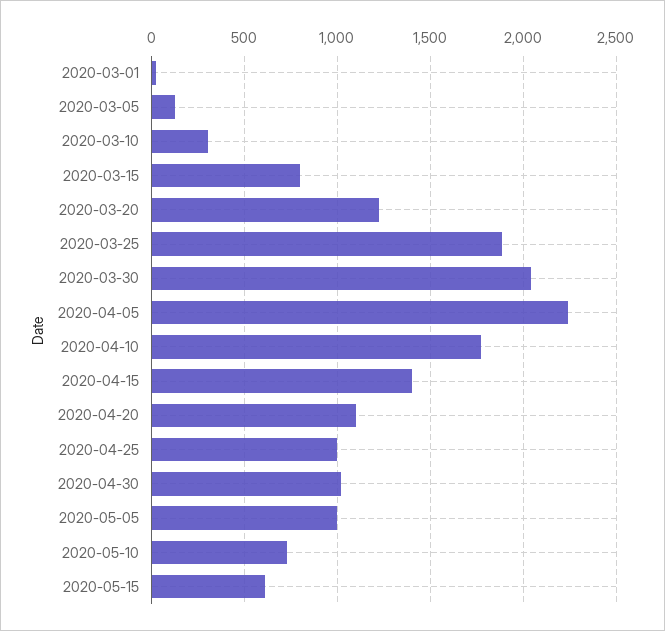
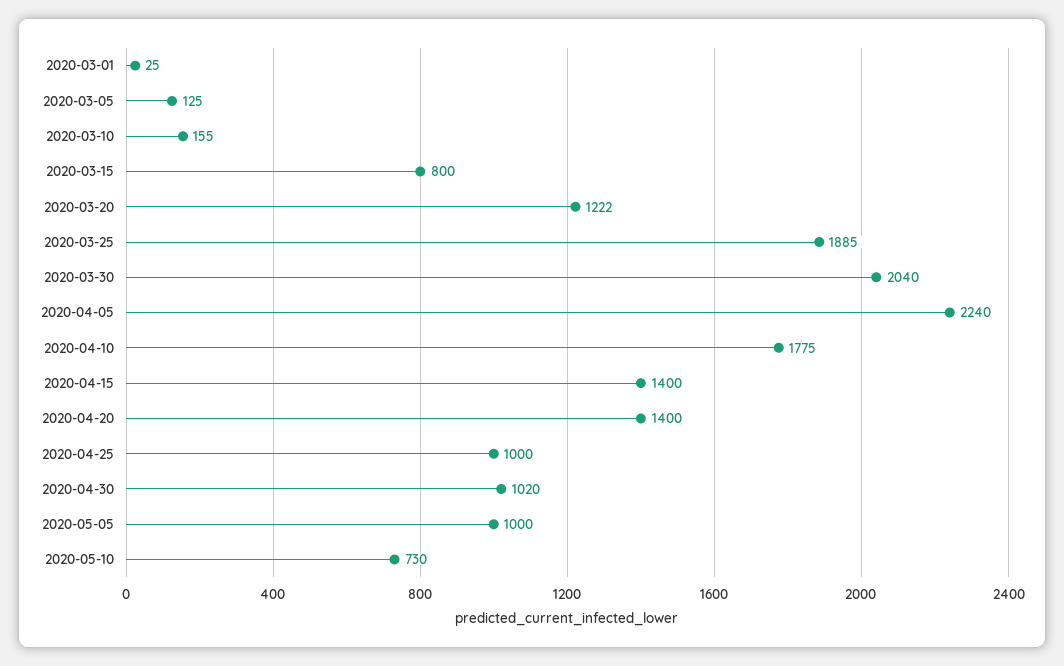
2020-03-10: 300 -> 155
2020-04-20: 1100 -> 1400
2020-05-15: 600 -> none

